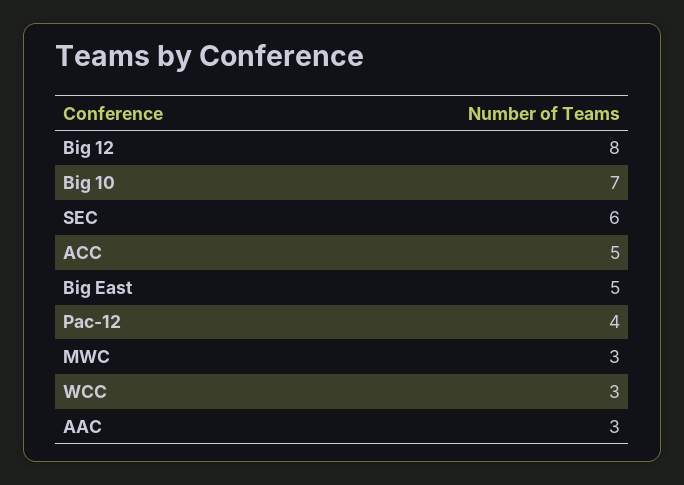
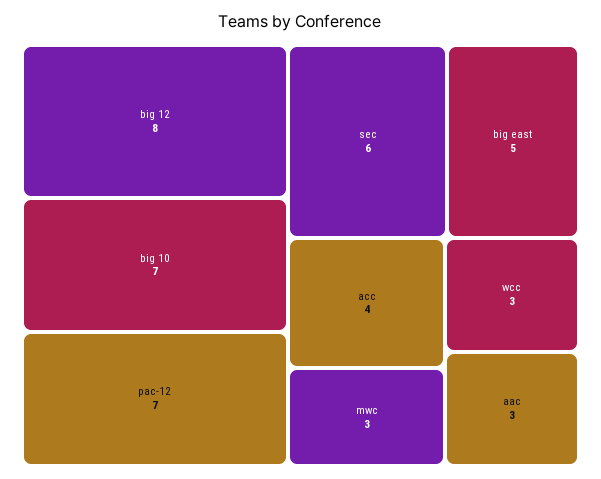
ACC: 5 -> 4
Pac-12: 4 -> 7

